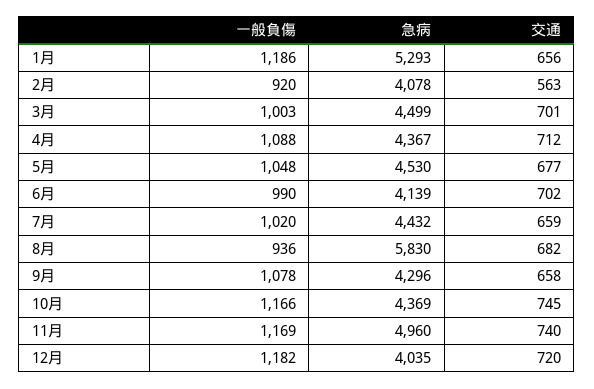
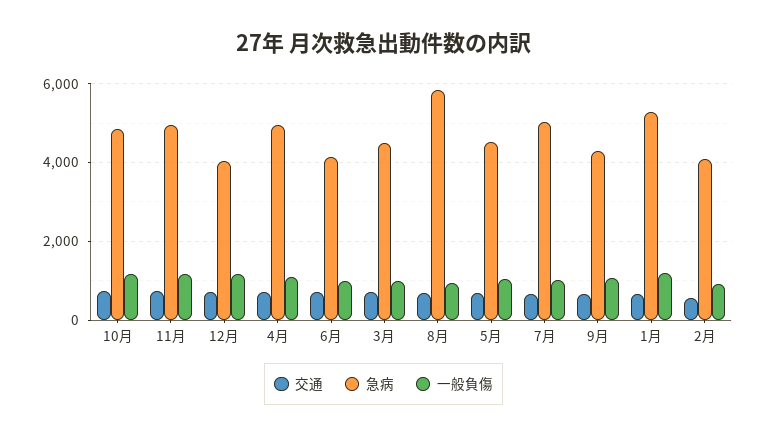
急病, 4月: 4367 -> 5000
急病, 7月: 4432 -> 5000
急病, 10月: 4369 -> 4800

